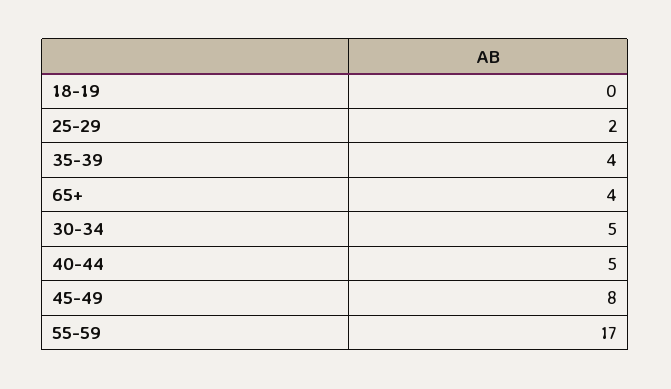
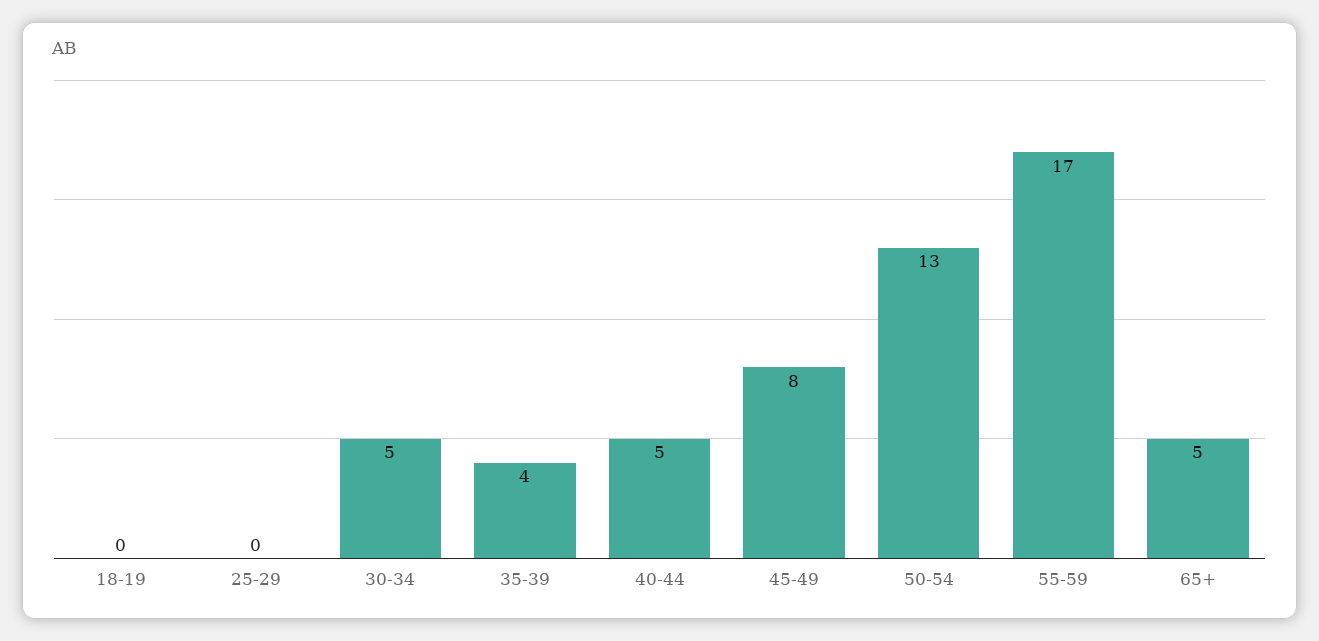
25-29: 2 -> 0
65+: 4 -> 5
50-54: none -> 13

